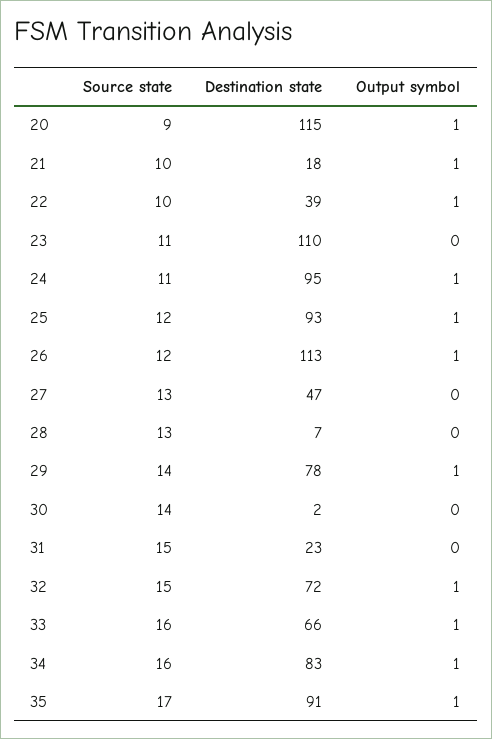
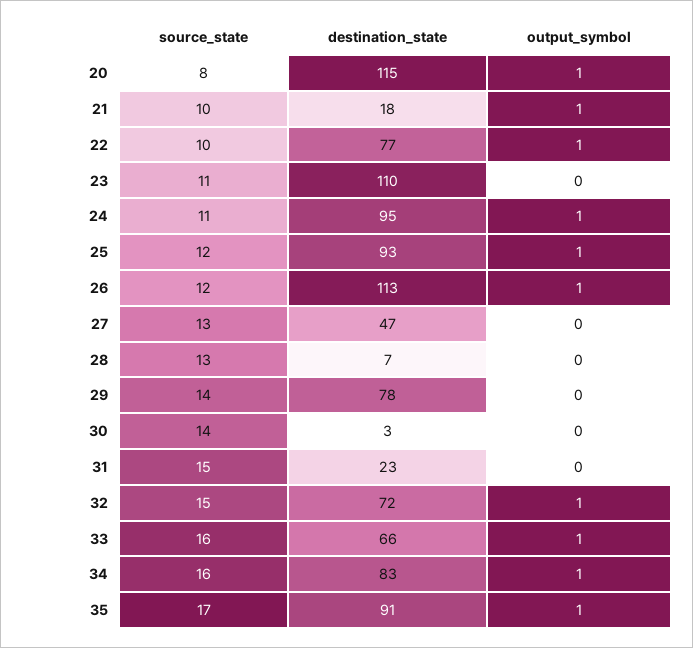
Source state, 20: 9 -> 8
Destination state, 22: 39 -> 77
Output symbol, 29: 1 -> 0
Destination state, 30: 2 -> 3

